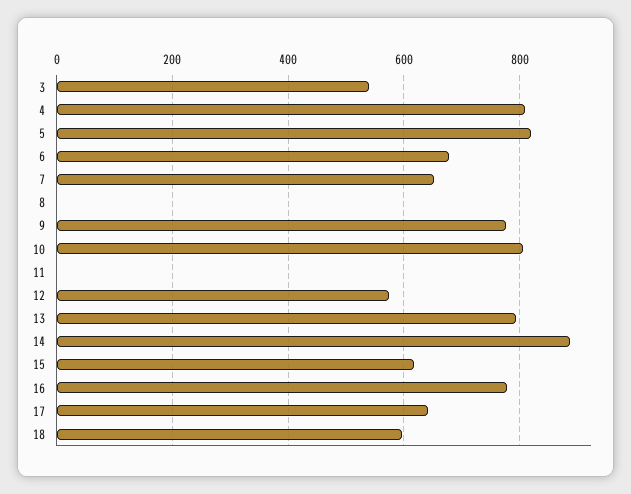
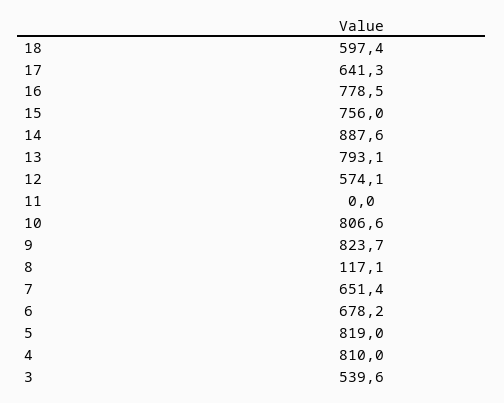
8: 0 -> 117.1
9: 780 -> 823.7
15: 620 -> 756

